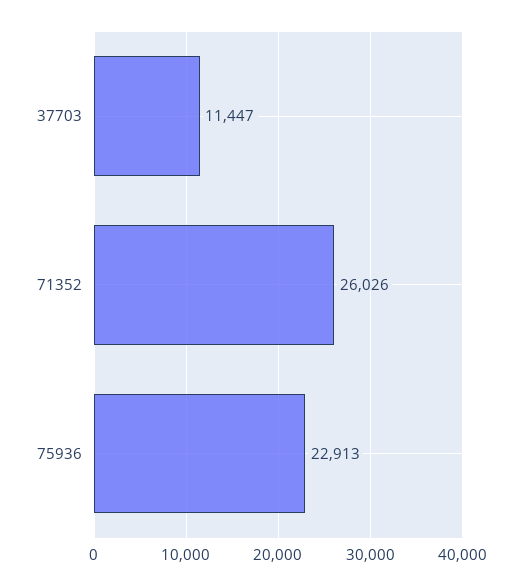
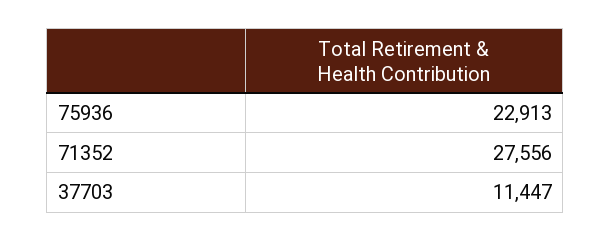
71352: 26026 -> 27556

